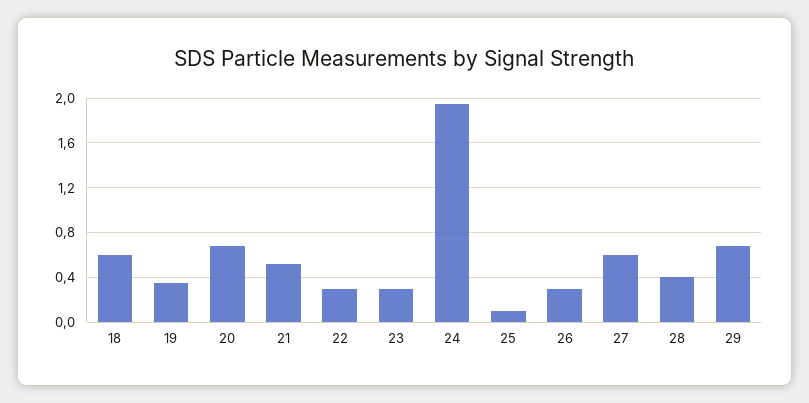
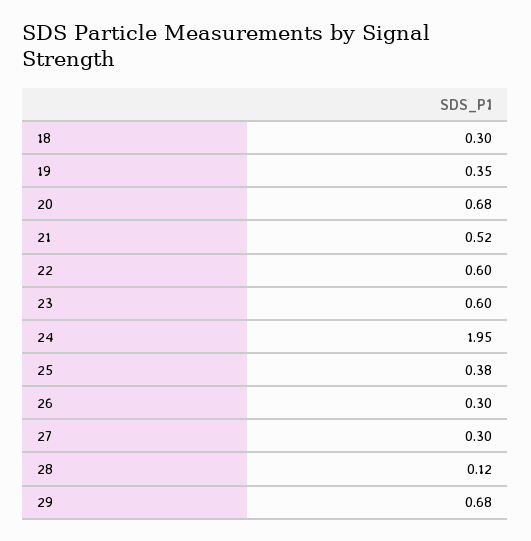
18: 0.6 -> 0.3
22: 0.3 -> 0.6
23: 0.3 -> 0.6
25: 0.1 -> 0.38
27: 0.6 -> 0.3
28: 0.4 -> 0.12

